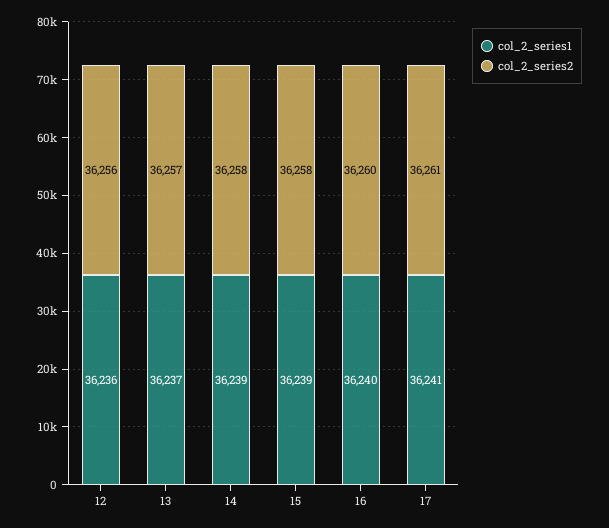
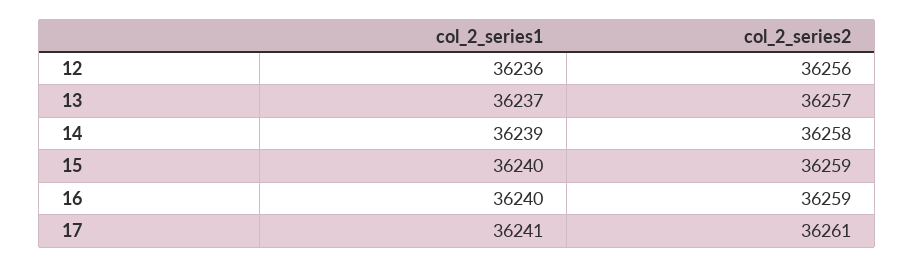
col_2_series1, 15: 36239 -> 36240
col_2_series2, 15: 36258 -> 36259
col_2_series2, 16: 36260 -> 36259

